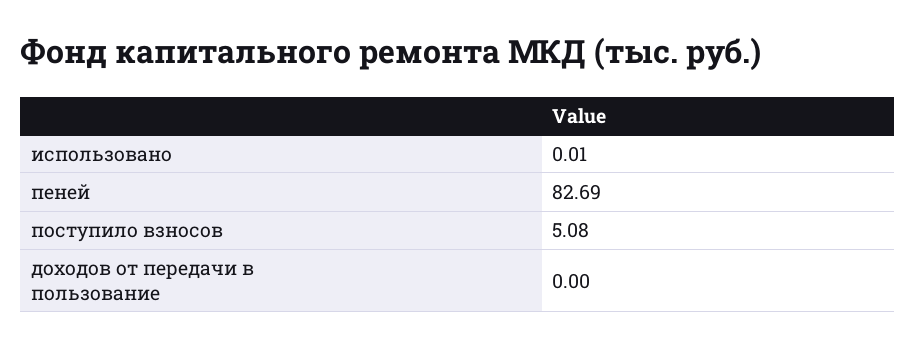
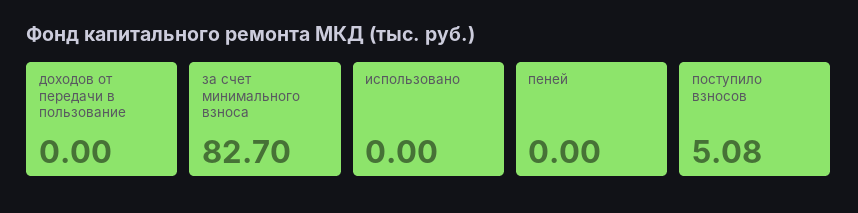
использовано: 0.01 -> 0
пеней: 82.69 -> 0
за счет минимального взноса: none -> 82.7

